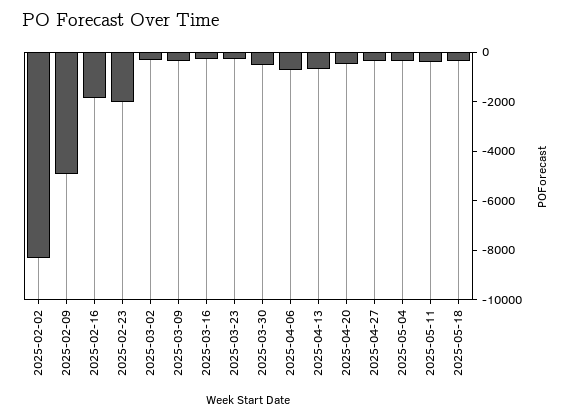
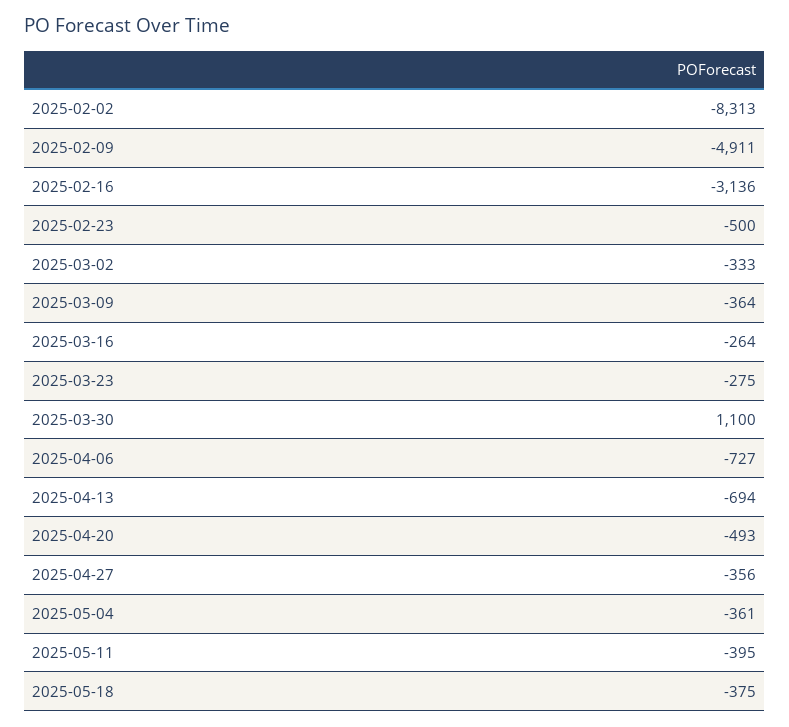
2025-02-16: -2000 -> -3136
2025-02-23: -2000 -> -500
2025-03-30: -500 -> 1100

